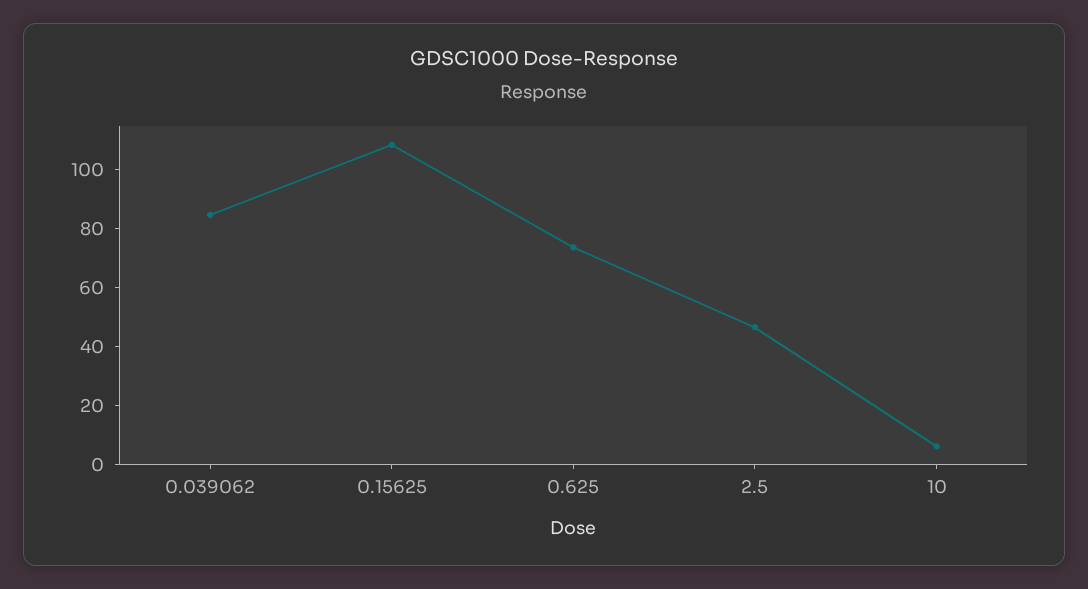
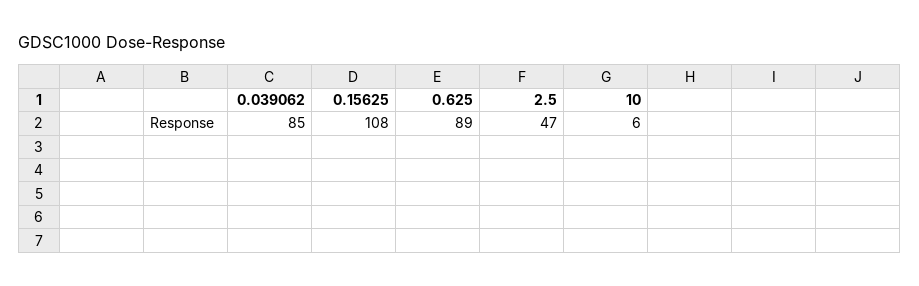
0.625: 75 -> 89

